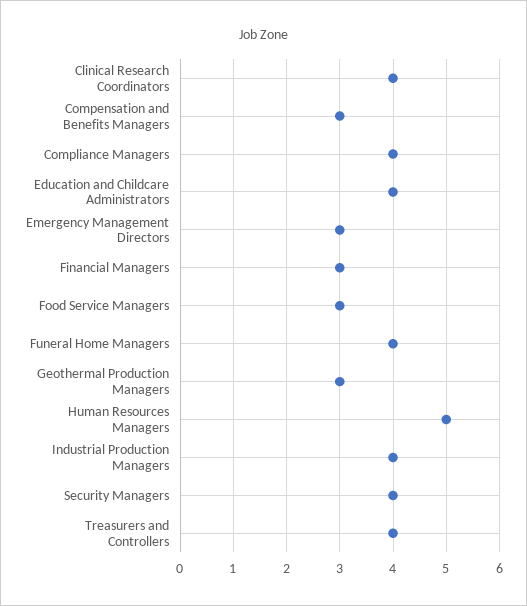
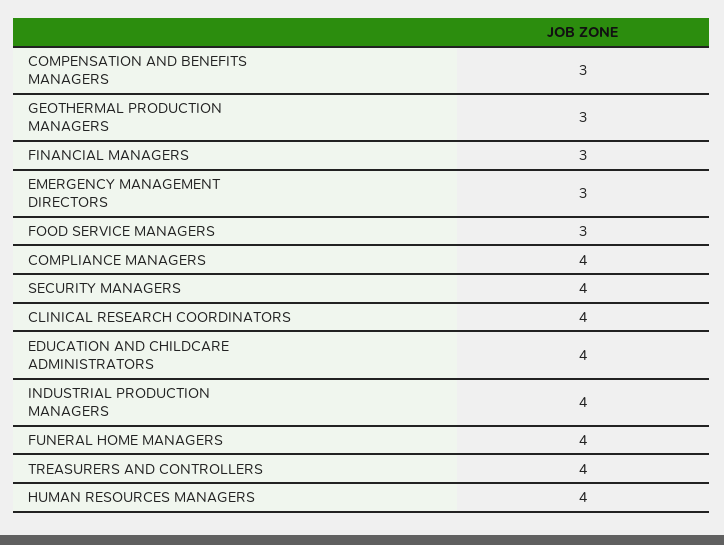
Human Resources Managers: 5 -> 4

